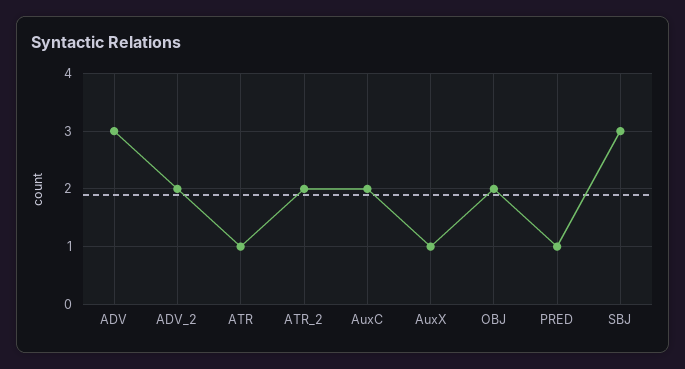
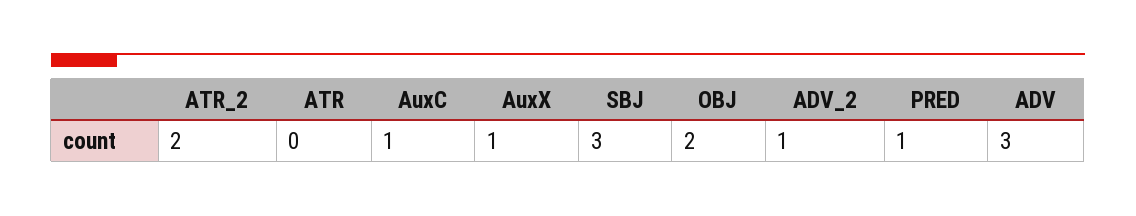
ADV_2: 2 -> 1
ATR: 1 -> 0
AuxC: 2 -> 1

